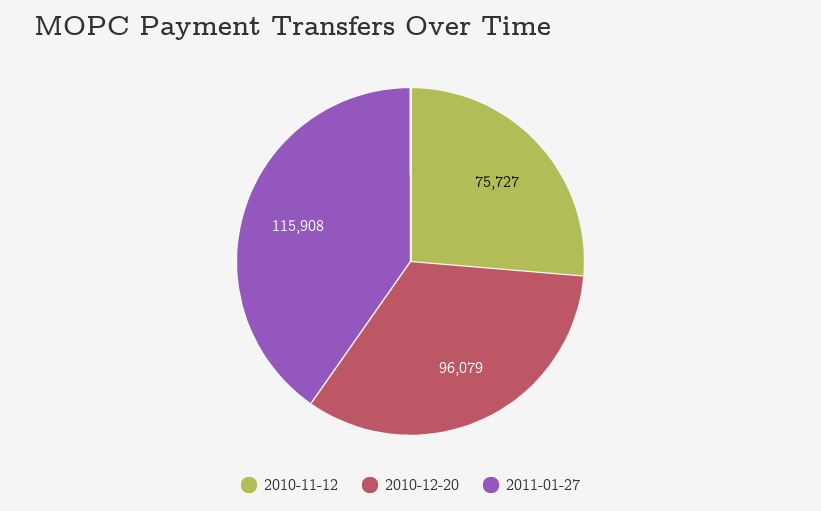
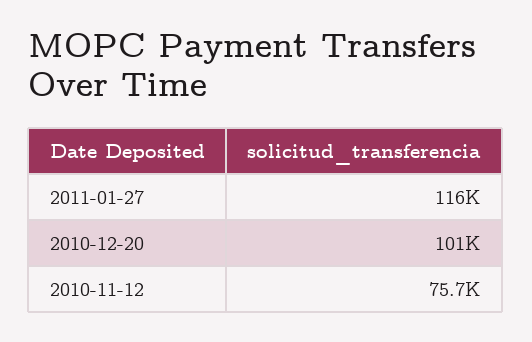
2010-12-20: 96079 -> 101000

